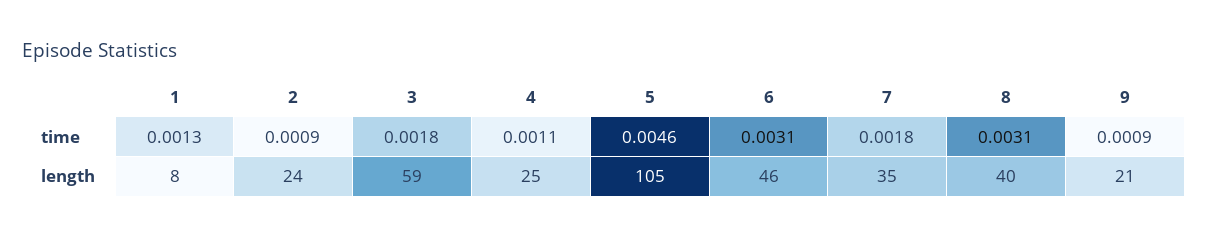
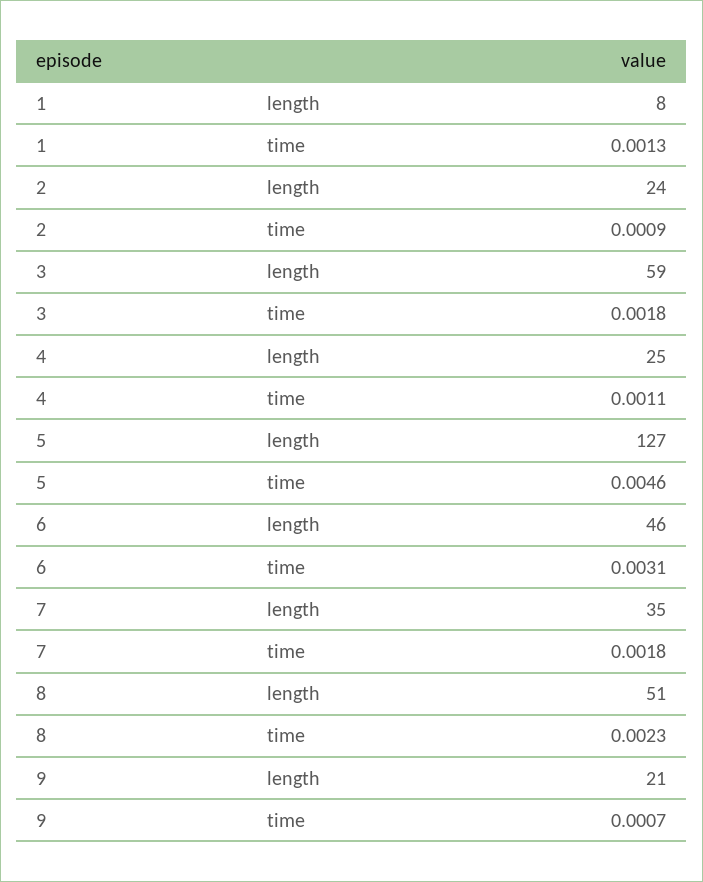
8, time: 0.0031 -> 0.0023
9, time: 0.0009 -> 0.0007
5, length: 105 -> 127
8, length: 40 -> 51

